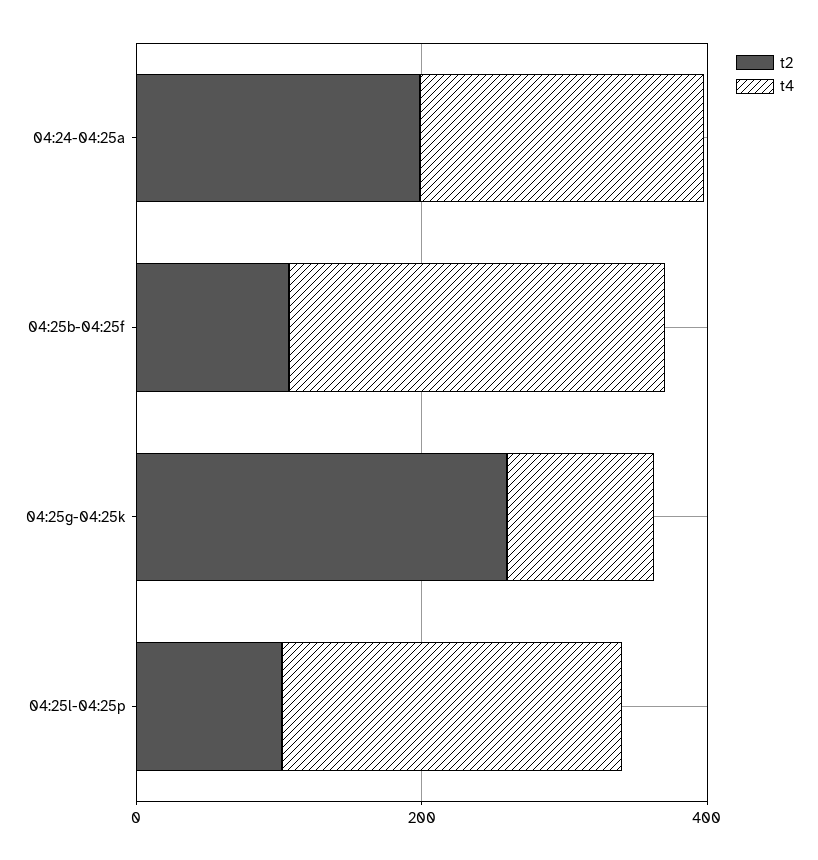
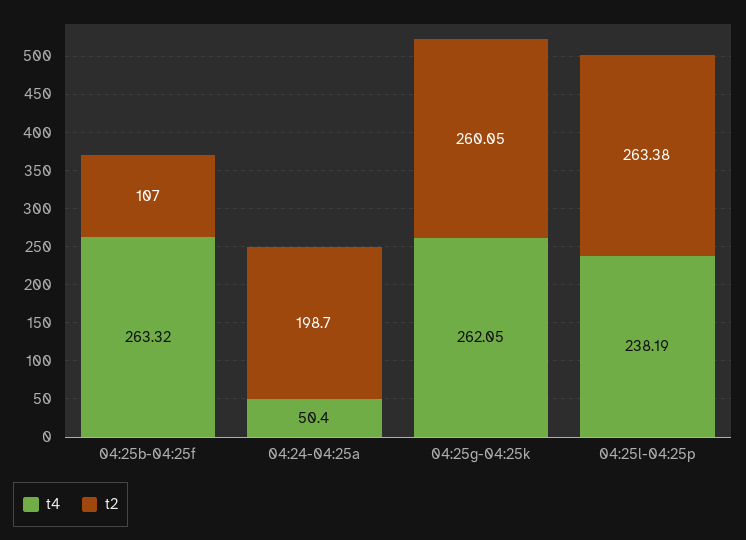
t4, 04:24-04:25a: 200 -> 50.4
t4, 04:25g-04:25k: 100 -> 262.05
t2, 04:25l-04:25p: 100 -> 263.38

